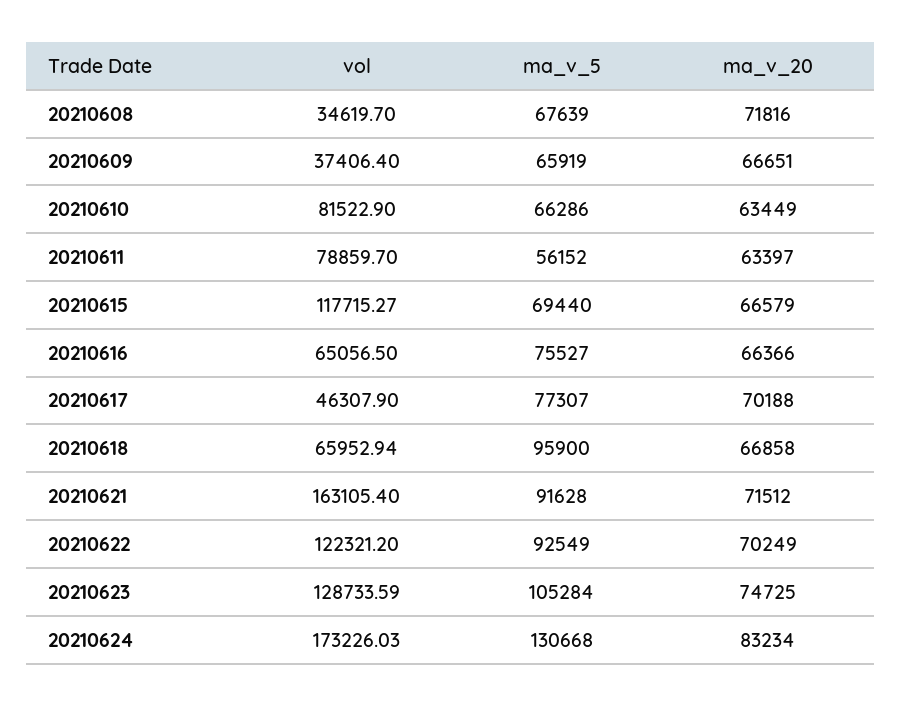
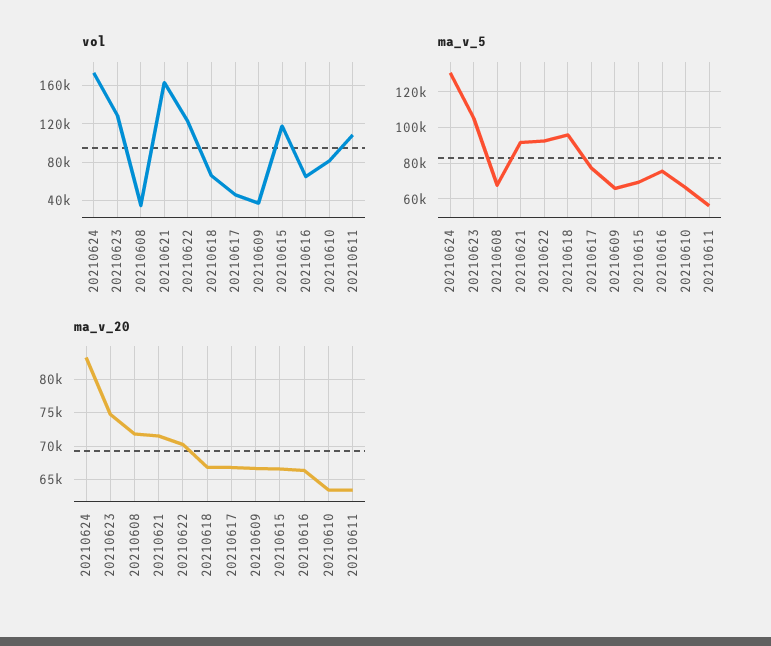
vol, 20210611: 78859.7 -> 110000
ma_v_20, 20210617: 70188 -> 67000

